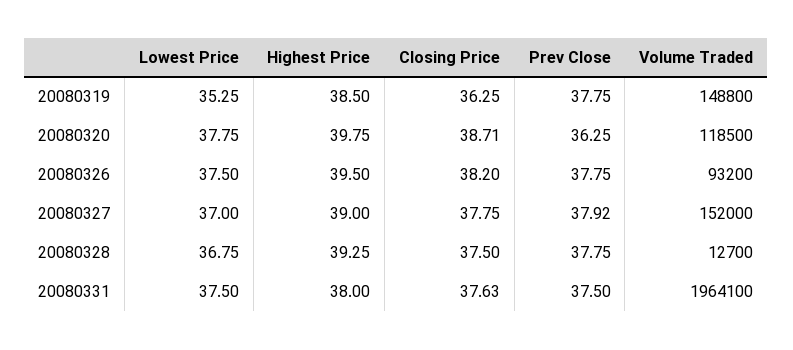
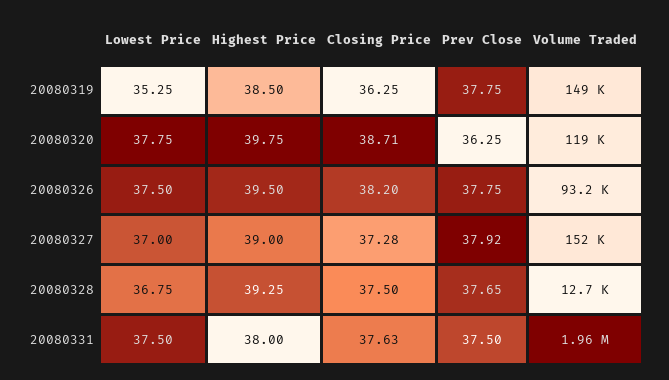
Closing Price, 20080327: 37.75 -> 37.28
Prev Close, 20080328: 37.75 -> 37.65

